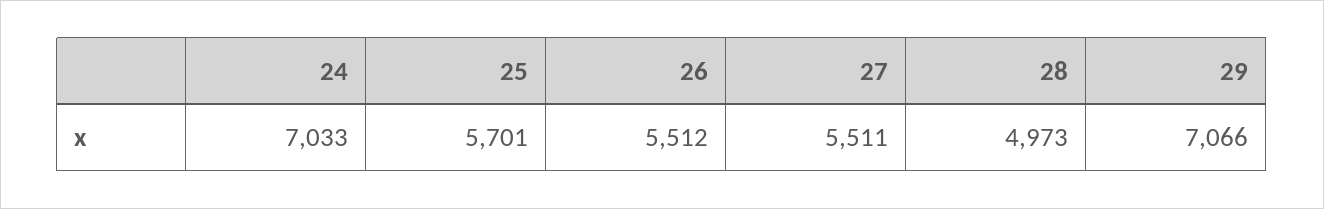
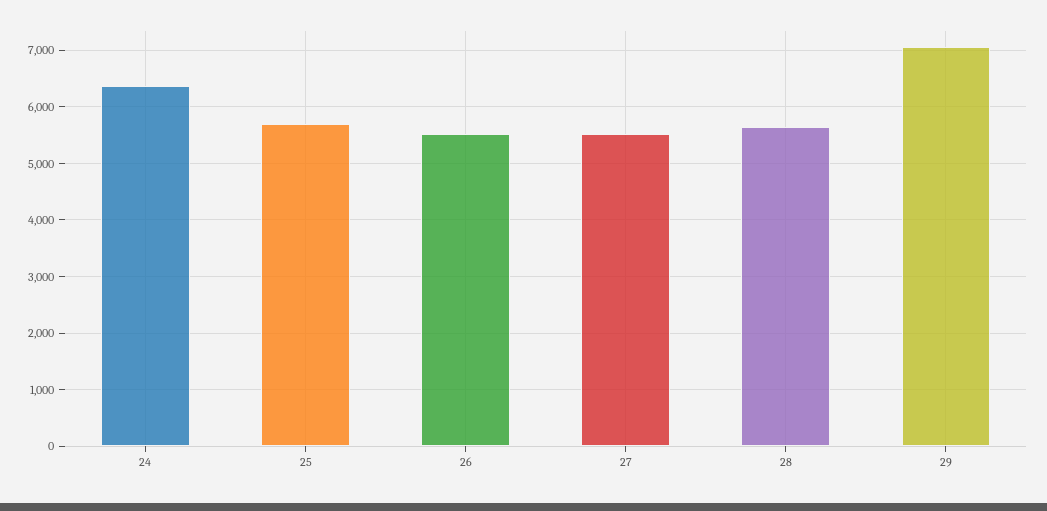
24: 7033 -> 6400
28: 4973 -> 5600

